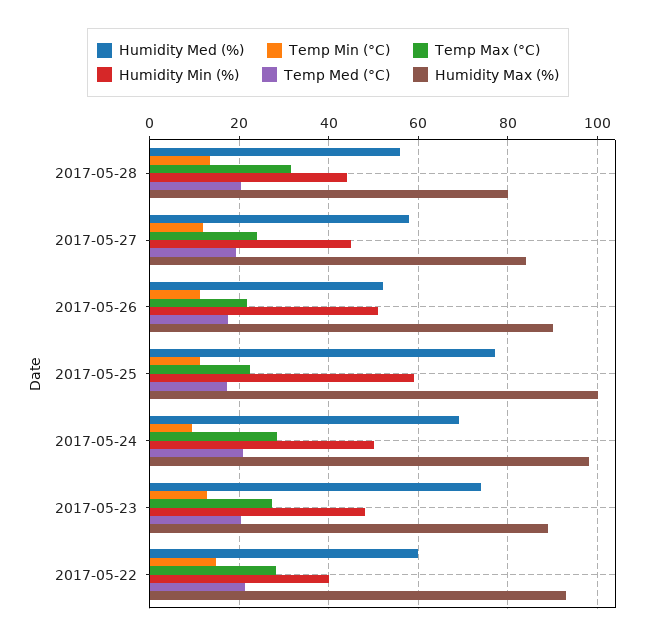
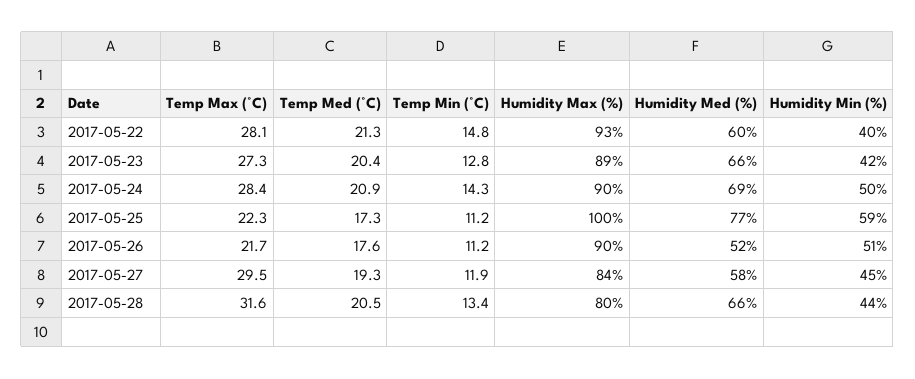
Humidity Med (%), 2017-05-28: 56 -> 66
Temp Max (°C), 2017-05-27: 24 -> 29.5
Temp Min (°C), 2017-05-24: 10 -> 14.3
Humidity Max (%), 2017-05-24: 98 -> 90
Humidity Med (%), 2017-05-23: 74 -> 66
Humidity Min (%), 2017-05-23: 48 -> 42

